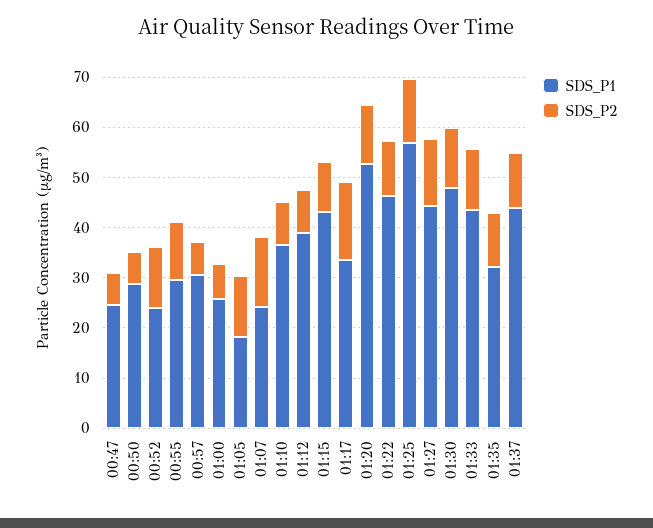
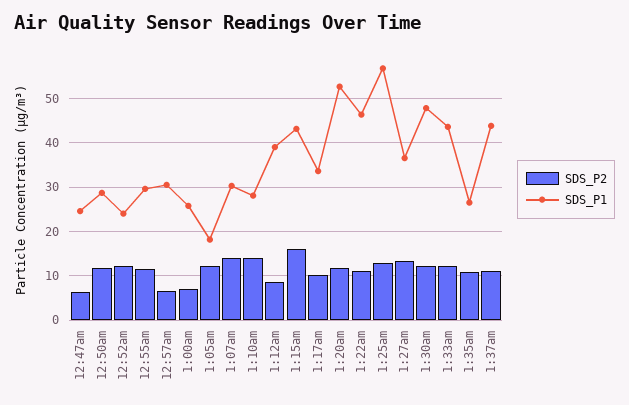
SDS_P2, 00:50: 6 -> 12
SDS_P1, 01:07: 24 -> 30
SDS_P1, 01:10: 36 -> 28
SDS_P2, 01:10: 8 -> 14
SDS_P2, 01:15: 10 -> 16
SDS_P2, 01:17: 16 -> 10
SDS_P1, 01:27: 44 -> 36
SDS_P1, 01:35: 32 -> 26

